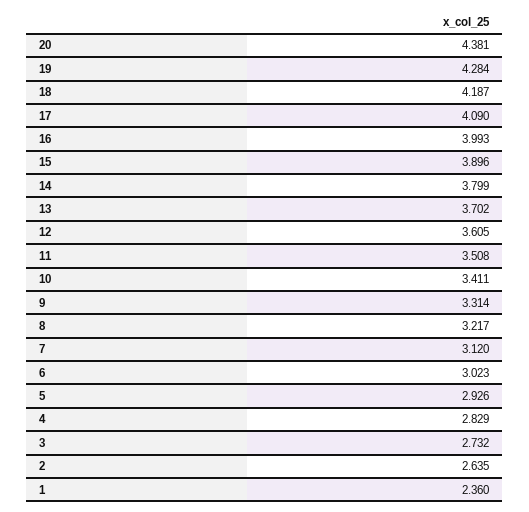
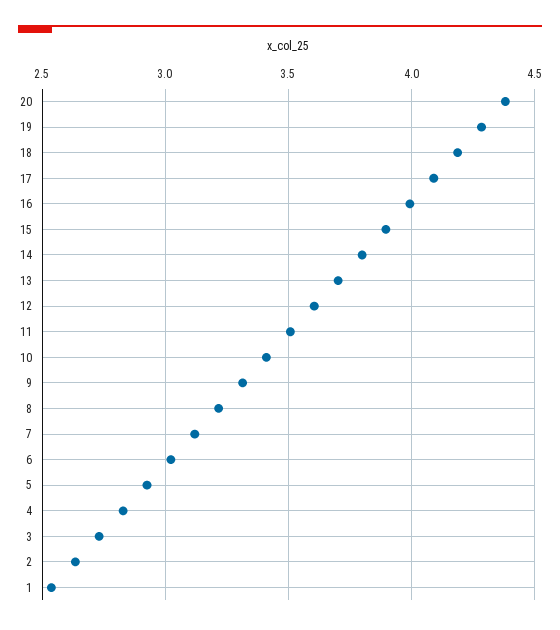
1: 2.36 -> 2.55

